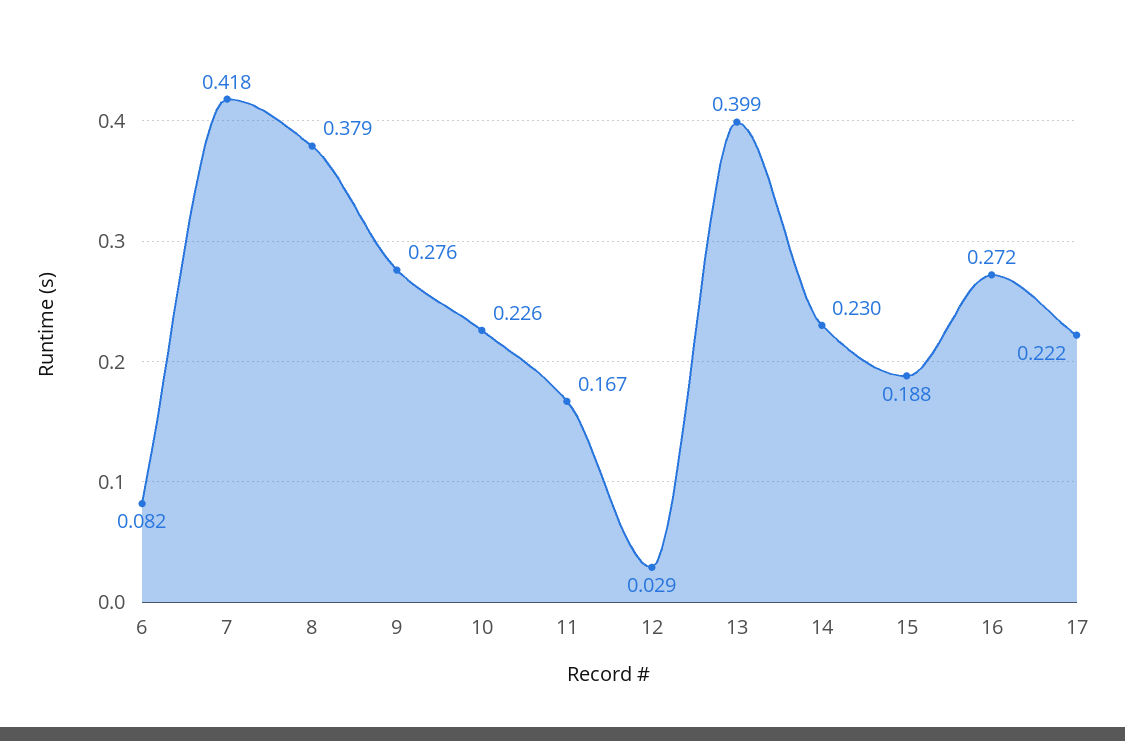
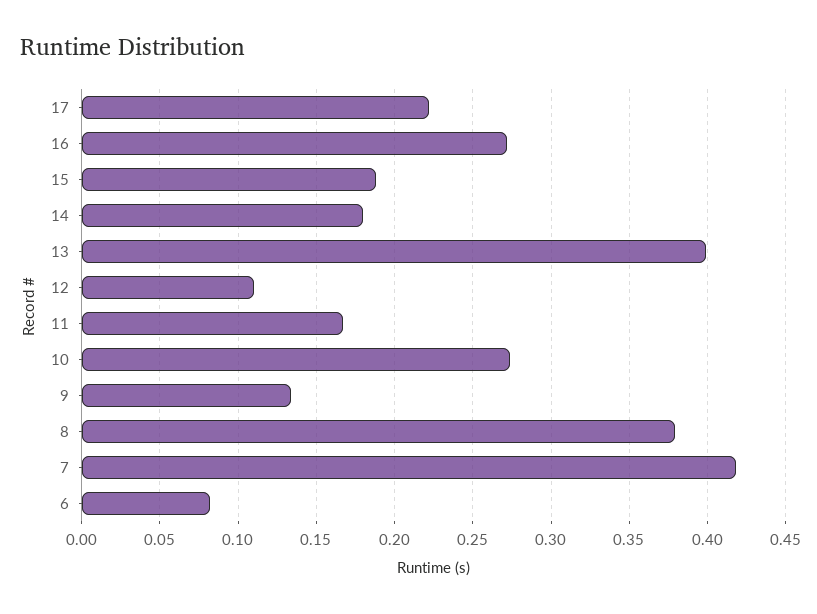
9: 0.276 -> 0.135
10: 0.226 -> 0.275
12: 0.029 -> 0.11
14: 0.23 -> 0.18

